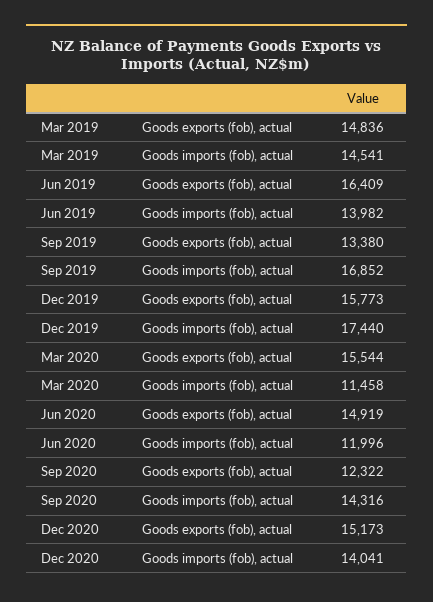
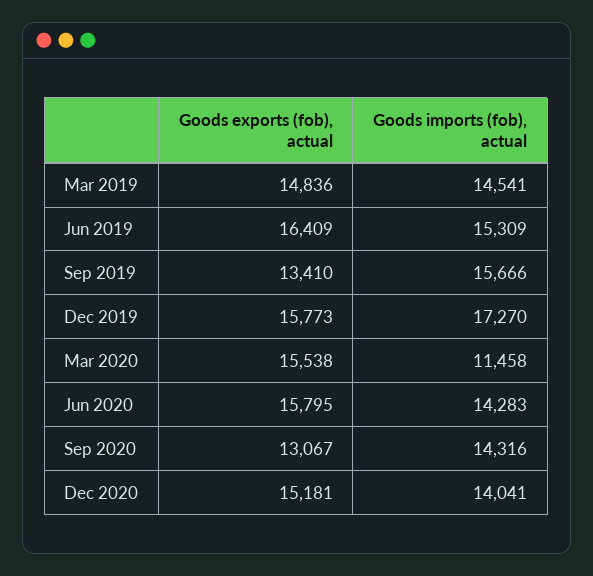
Jun 2019, Goods imports (fob), actual: 13982 -> 15309
Sep 2019, Goods exports (fob), actual: 13380 -> 13410
Sep 2019, Goods imports (fob), actual: 16852 -> 15666
Dec 2019, Goods imports (fob), actual: 17440 -> 17270
Mar 2020, Goods exports (fob), actual: 15544 -> 15538
Jun 2020, Goods exports (fob), actual: 14919 -> 15795
Jun 2020, Goods imports (fob), actual: 11996 -> 14283
Sep 2020, Goods exports (fob), actual: 12322 -> 13067
Dec 2020, Goods exports (fob), actual: 15173 -> 15181

